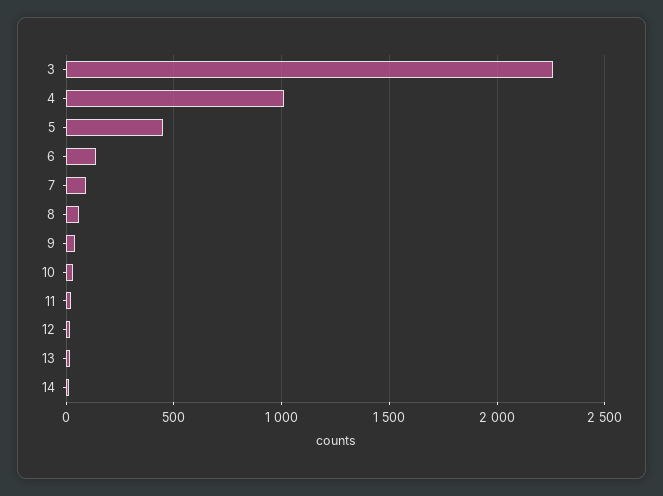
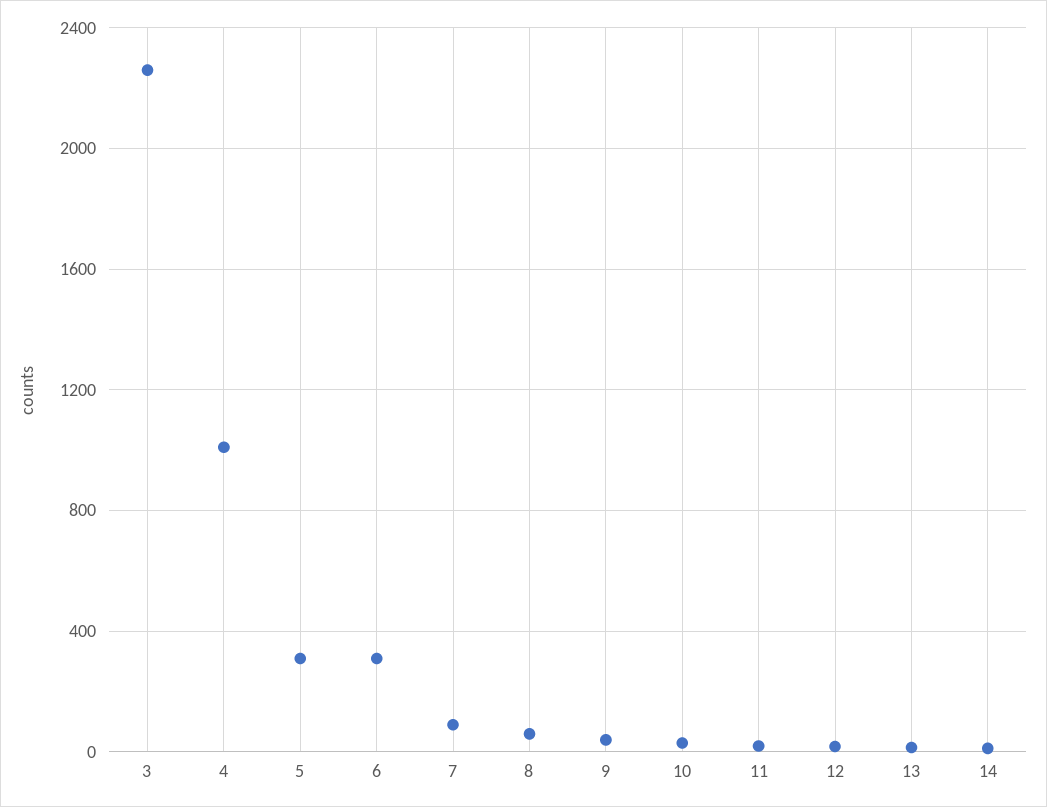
5: 450 -> 300
6: 150 -> 300

